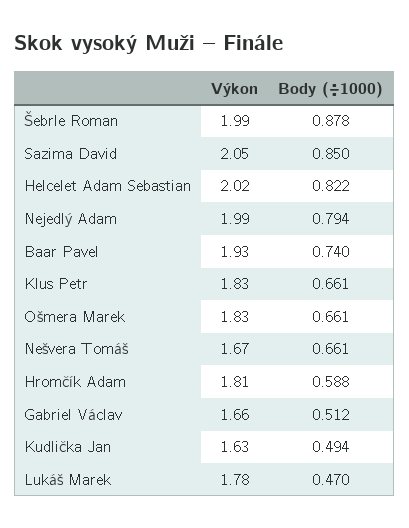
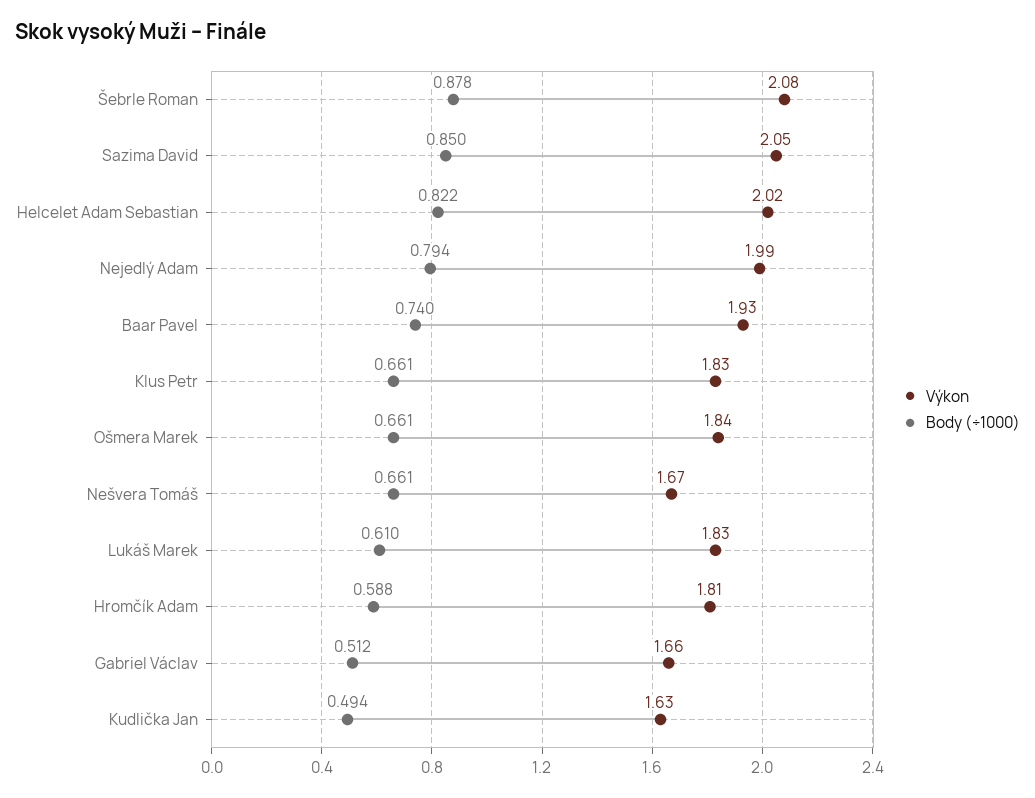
Výkon, Šebrle Roman: 1.99 -> 2.08
Výkon, Ošmera Marek: 1.83 -> 1.84
Výkon, Lukáš Marek: 1.78 -> 1.83
Body (÷1000), Lukáš Marek: 0.47 -> 0.61

